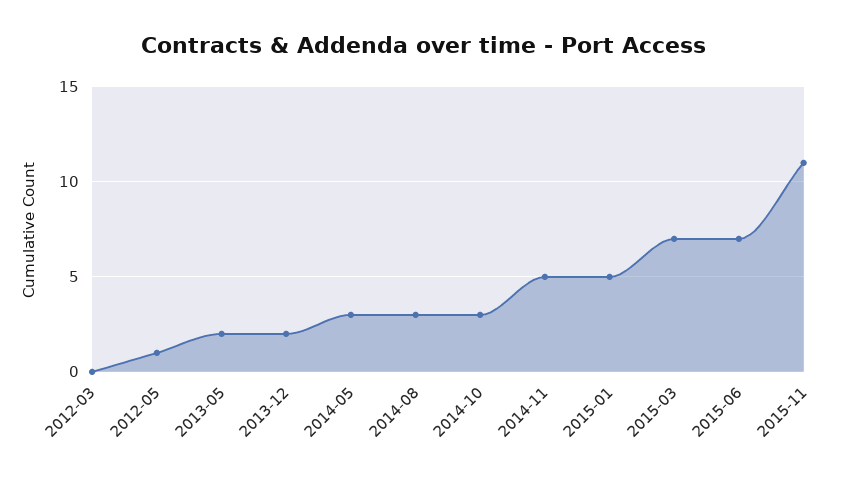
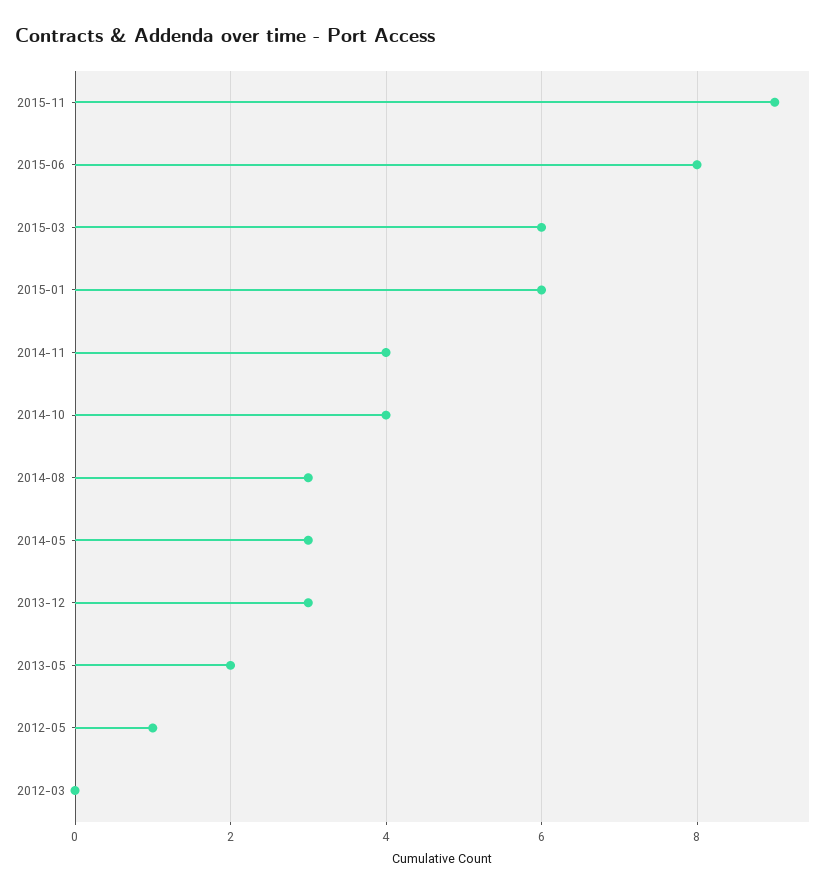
2013-12: 2 -> 3
2014-10: 3 -> 4
2014-11: 5 -> 4
2015-01: 5 -> 6
2015-03: 7 -> 6
2015-06: 7 -> 8
2015-11: 11 -> 9

